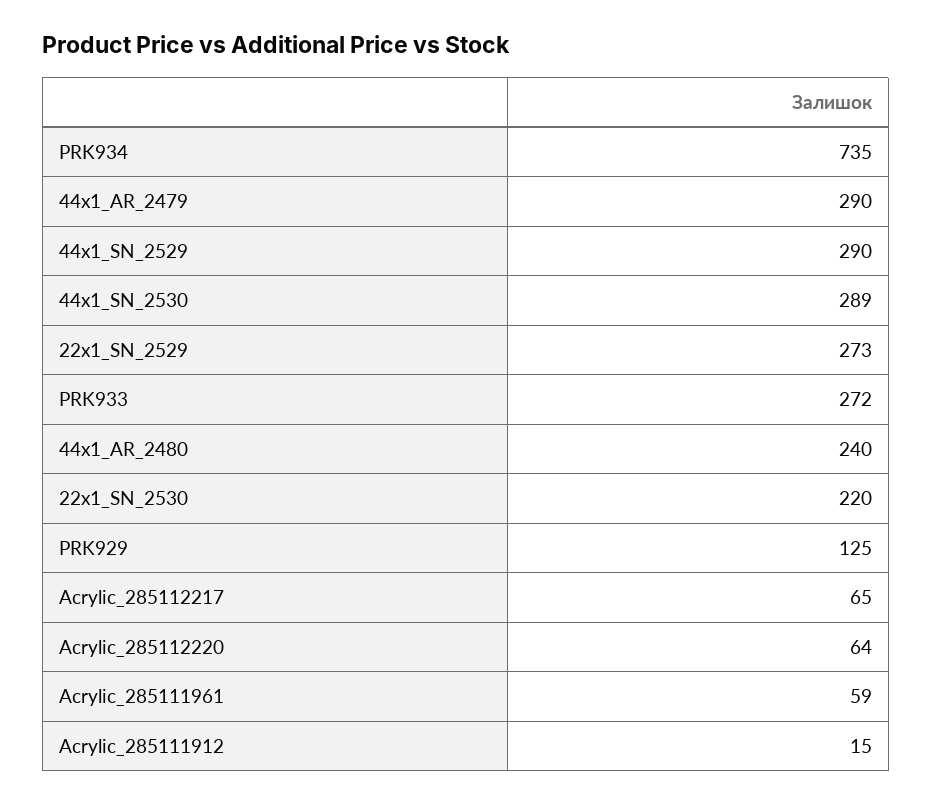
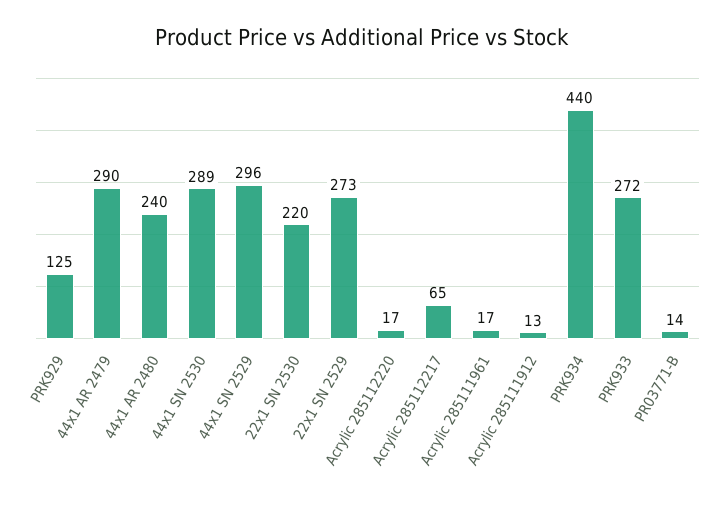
PRK934: 735 -> 440
44x1_SN_2529: 290 -> 296
Acrylic_285112220: 64 -> 17
Acrylic_285111961: 59 -> 17
Acrylic_285111912: 15 -> 13
PR03771-B: none -> 14

